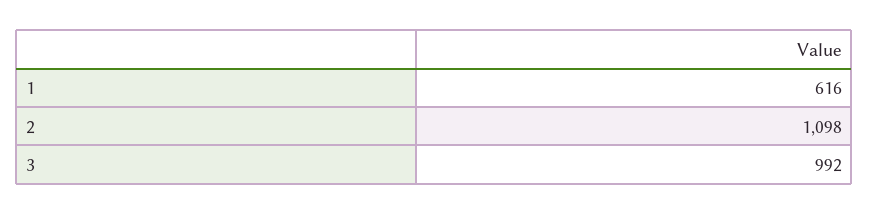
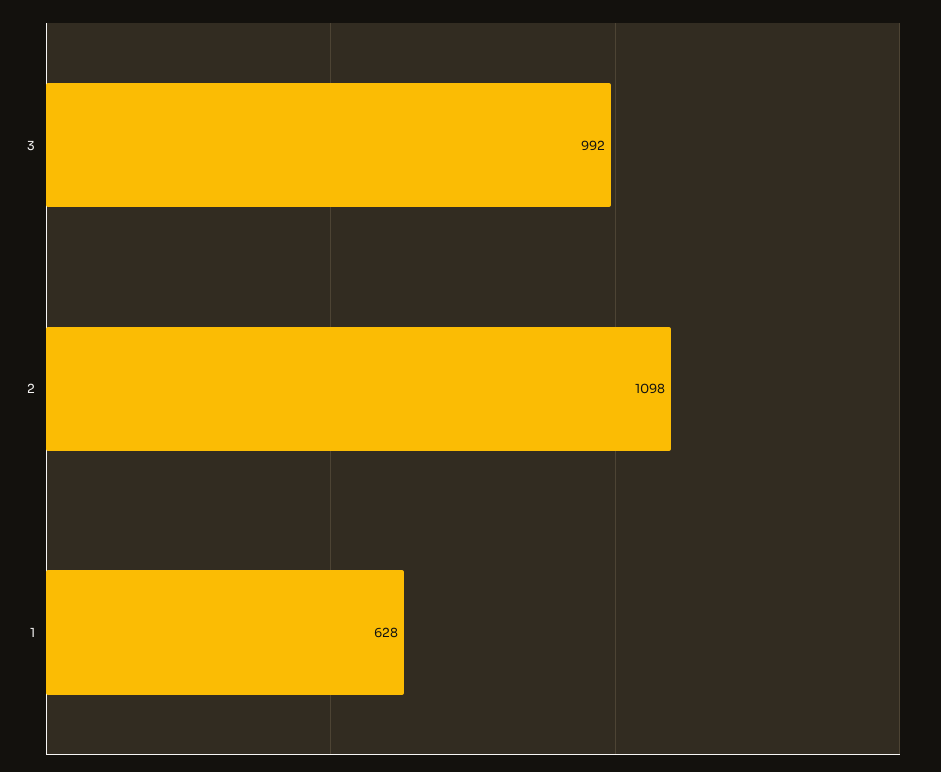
1: 616 -> 628

